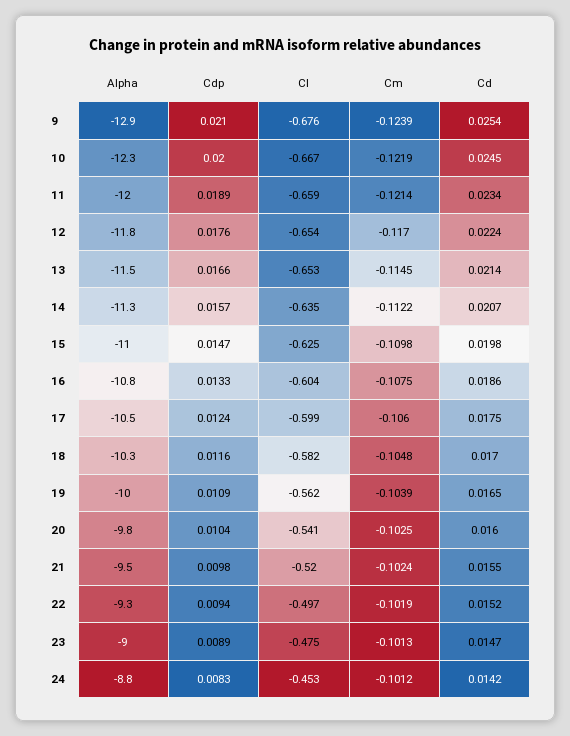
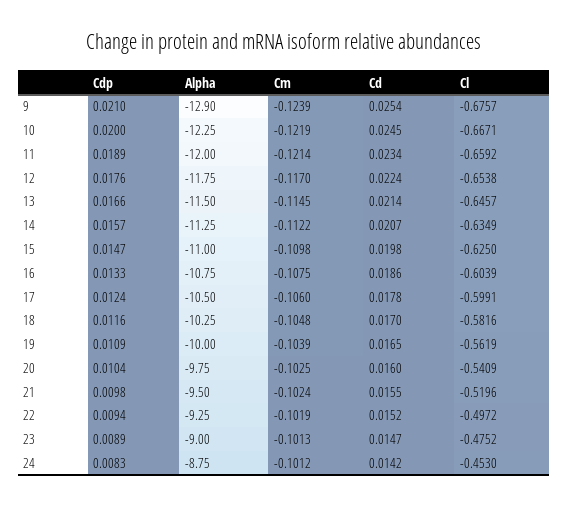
Cl, 13: -0.653 -> -0.6457
Cd, 17: 0.0175 -> 0.0178

